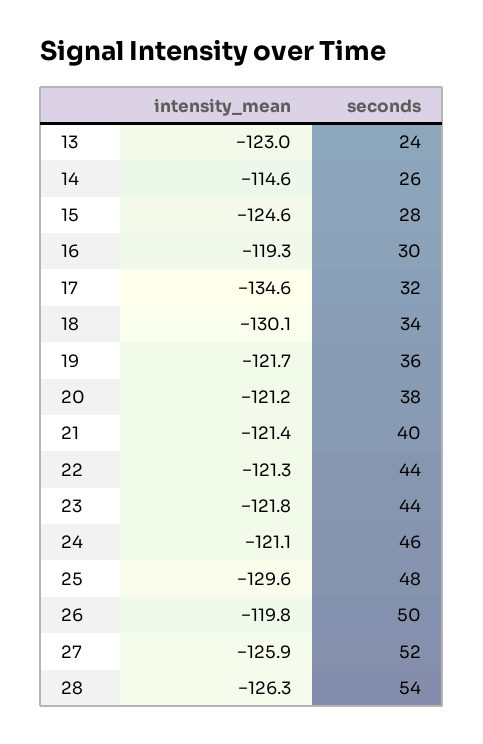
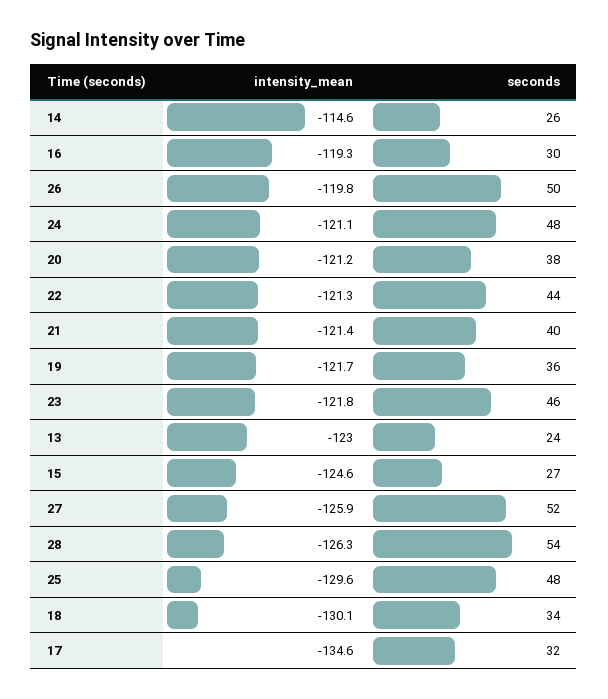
seconds, 15: 28 -> 27
seconds, 23: 44 -> 46
seconds, 24: 46 -> 48

